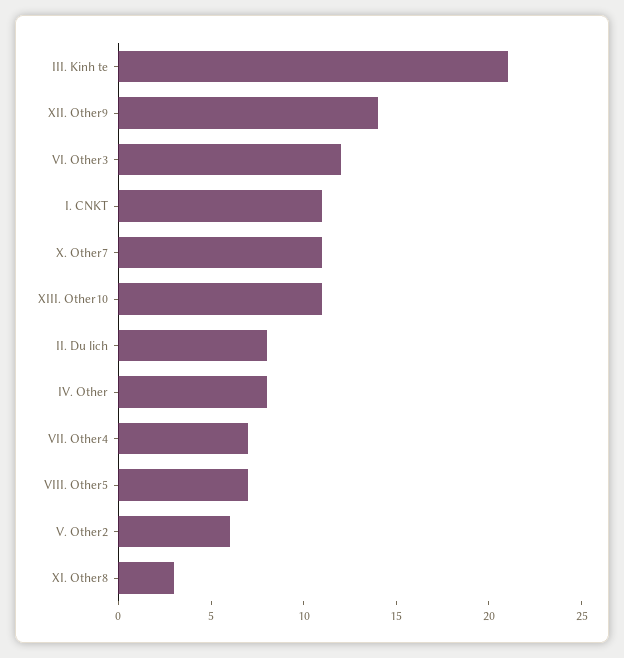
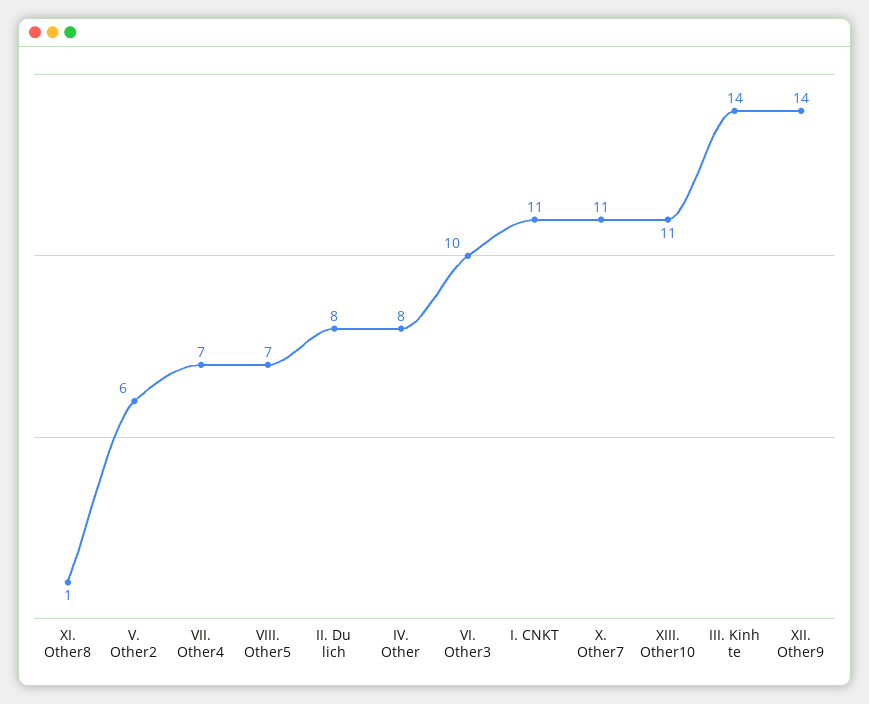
III. Kinh te: 21 -> 14
VI. Other3: 12 -> 10
XI. Other8: 3 -> 1

